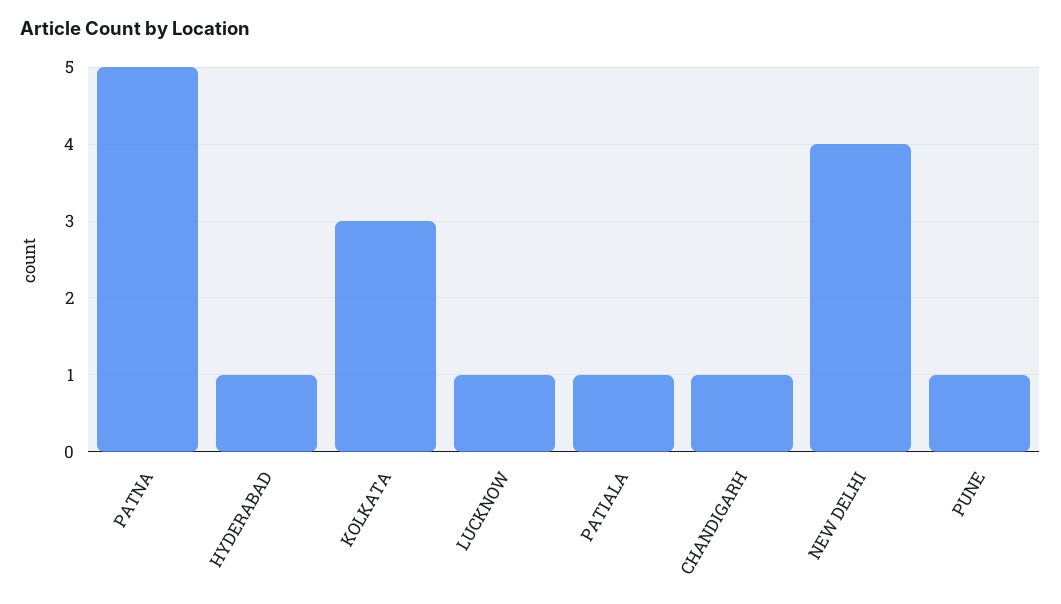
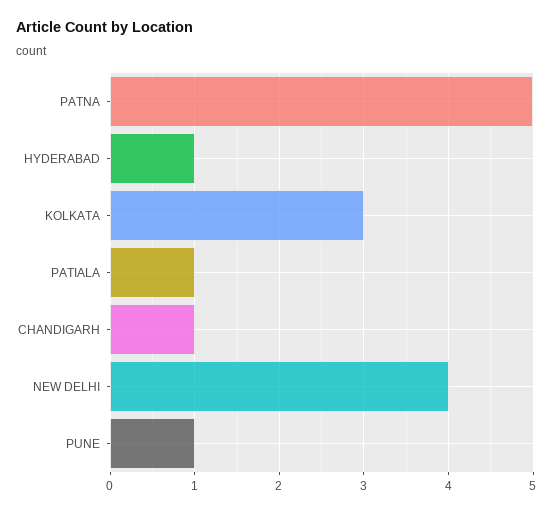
LUCKNOW: 1 -> none

